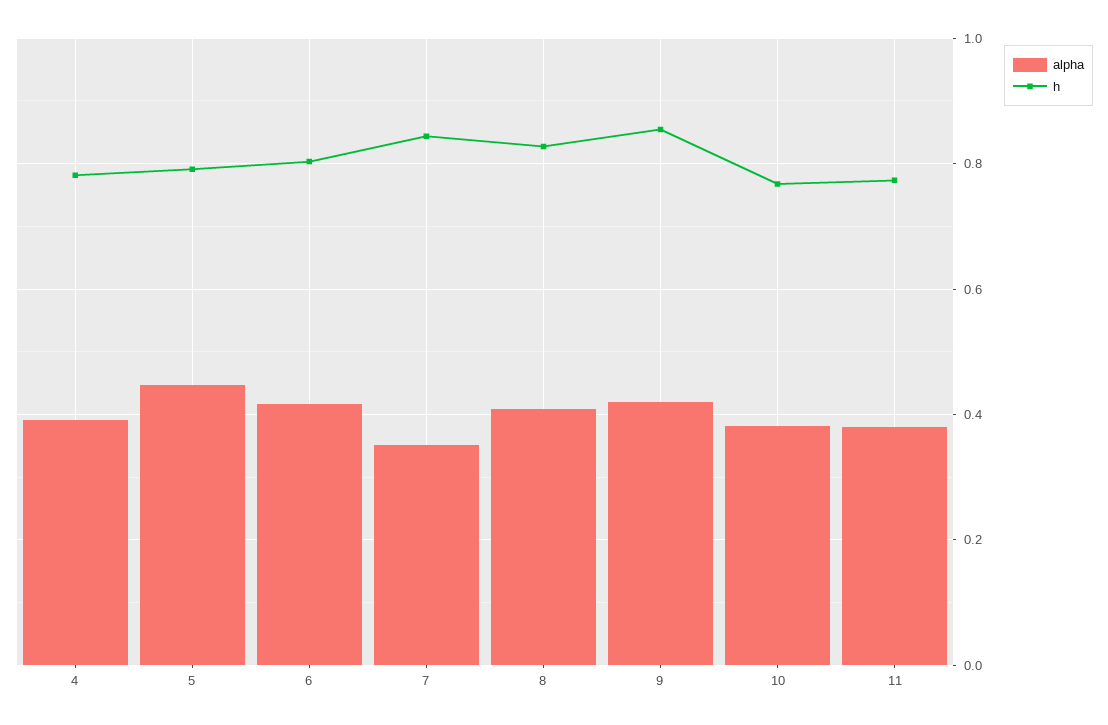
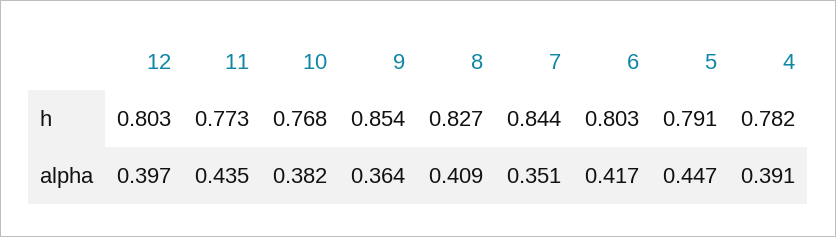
alpha, 9: 0.42 -> 0.364
alpha, 11: 0.38 -> 0.435
h, 12: none -> 0.803
alpha, 12: none -> 0.397

